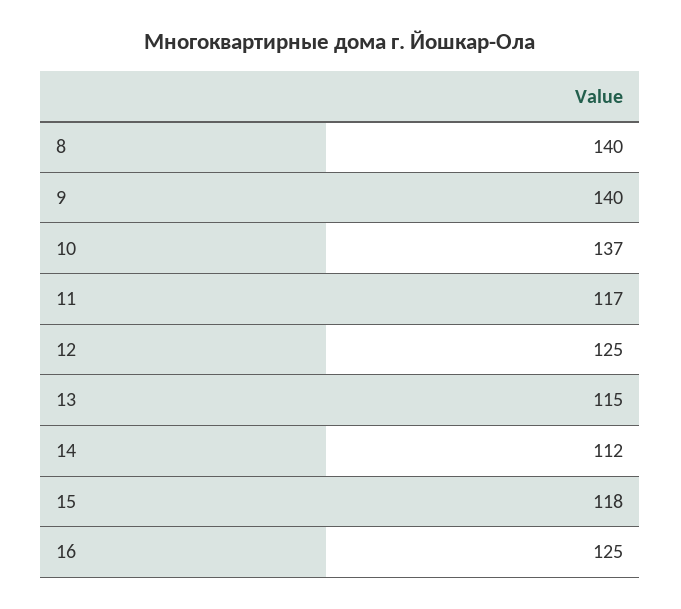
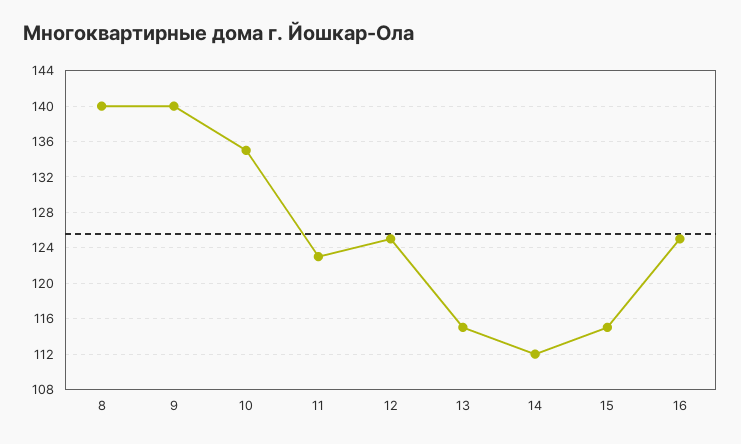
10: 137 -> 135
11: 117 -> 123
15: 118 -> 115

